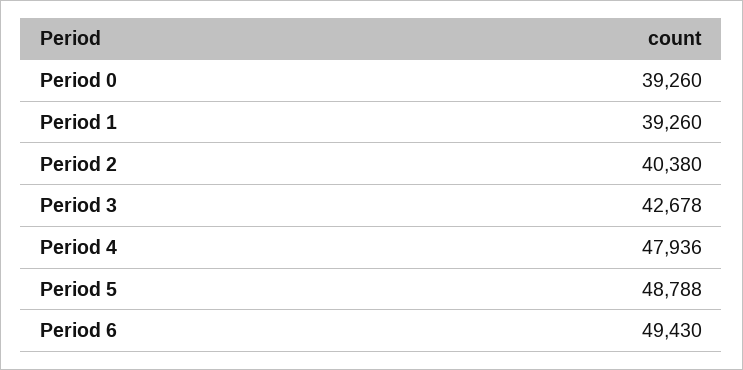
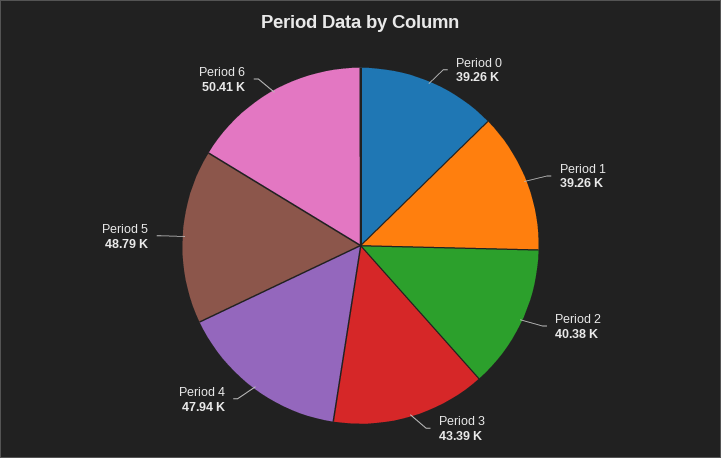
Period 3: 42678 -> 43390
Period 6: 49430 -> 50410

